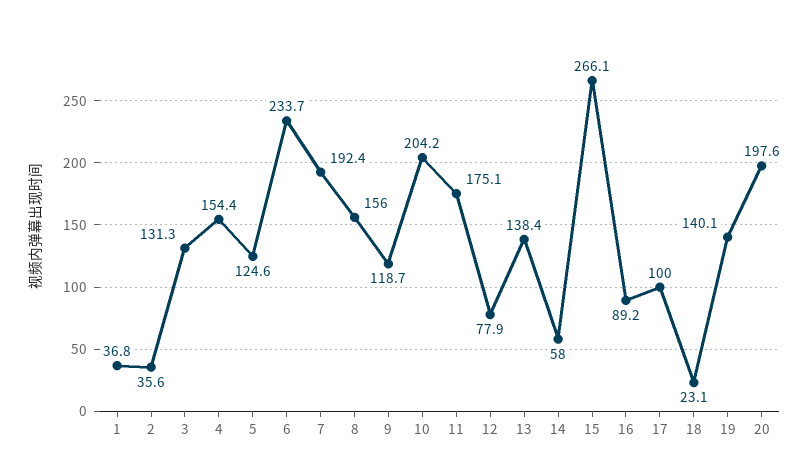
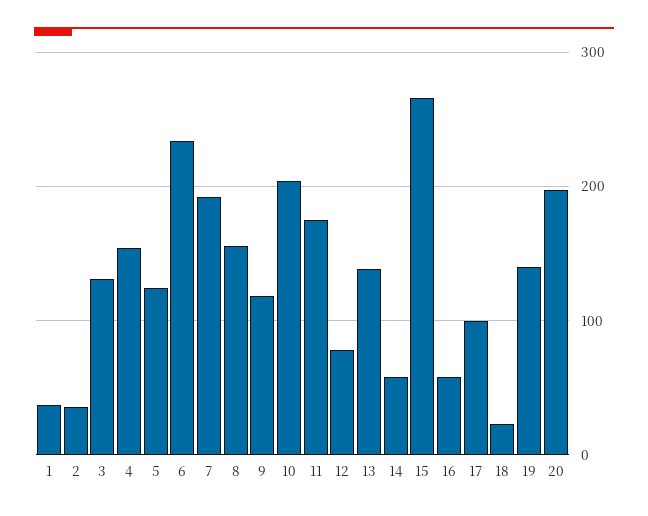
16: 89.2 -> 60

